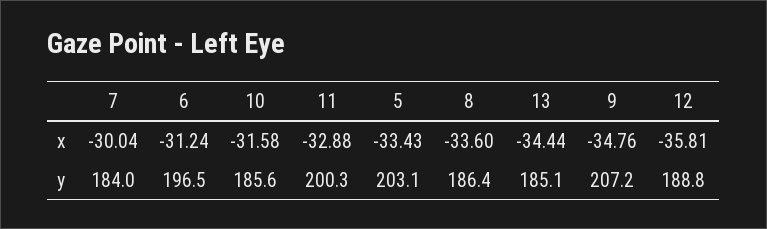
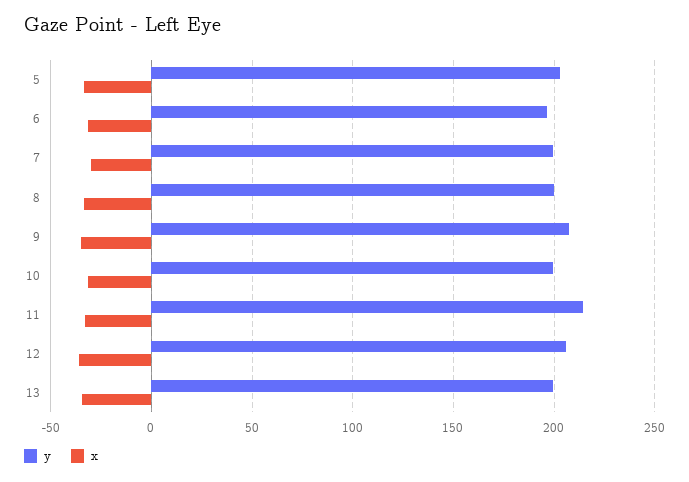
y, 7: 184 -> 200
y, 10: 185.6 -> 200
y, 11: 200.3 -> 215
y, 8: 186.4 -> 200
y, 13: 185.1 -> 200
y, 12: 188.8 -> 205

